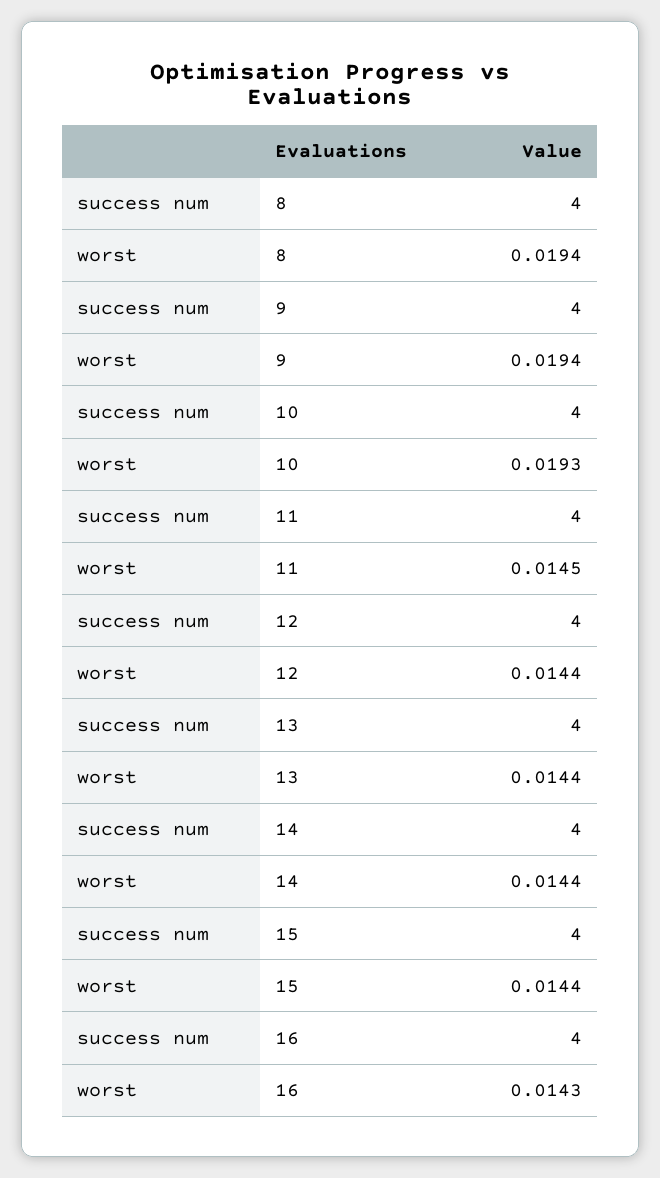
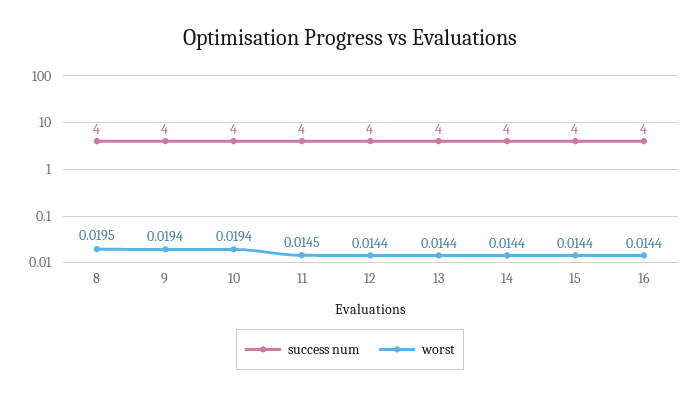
worst, 8: 0.0194 -> 0.0195
worst, 10: 0.0193 -> 0.0194
worst, 16: 0.0143 -> 0.0144

